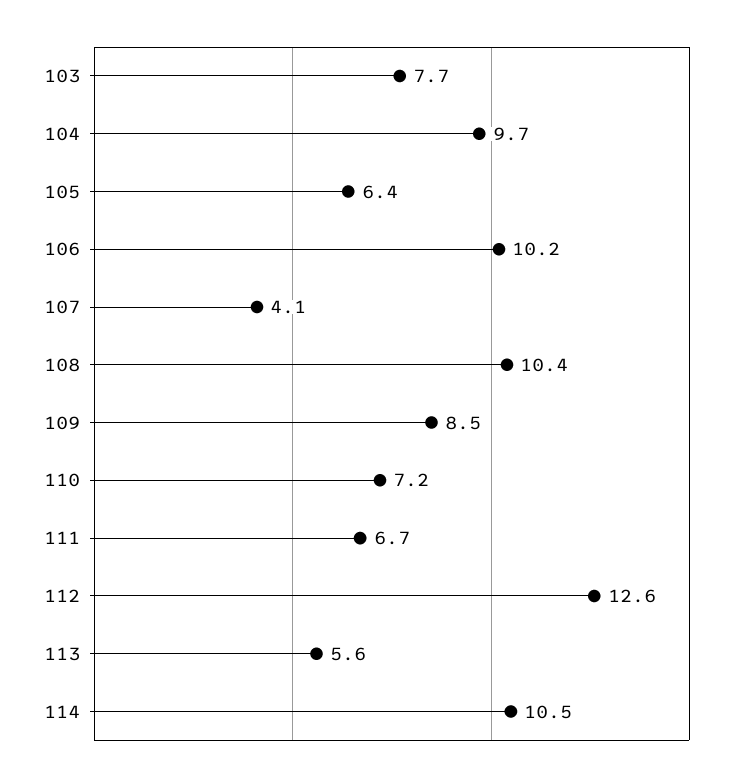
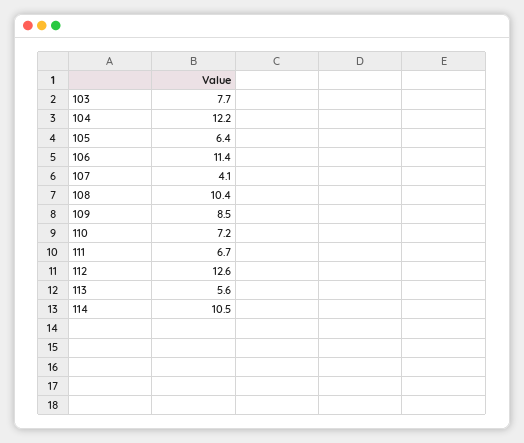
104: 9.7 -> 12.2
106: 10.2 -> 11.4

